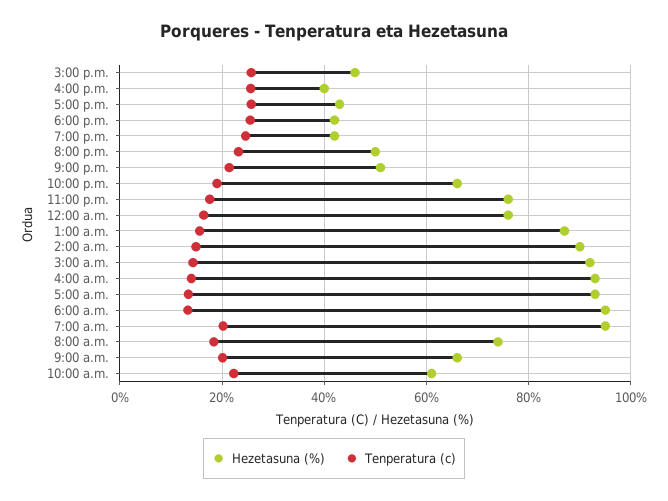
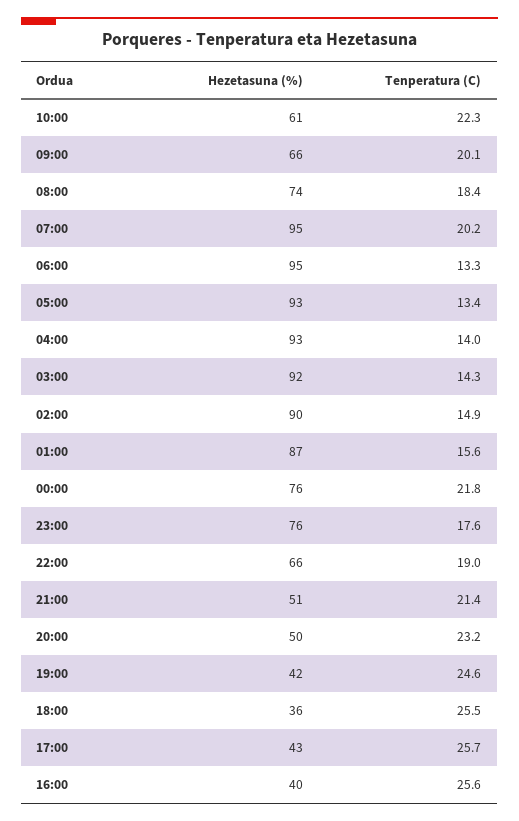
Hezetasuna (%), 3:00 p.m.: 46 -> none
Tenperatura (c), 3:00 p.m.: 26 -> none
Hezetasuna (%), 6:00 p.m.: 42 -> 36
Tenperatura (c), 12:00 a.m.: 16 -> 21.8

